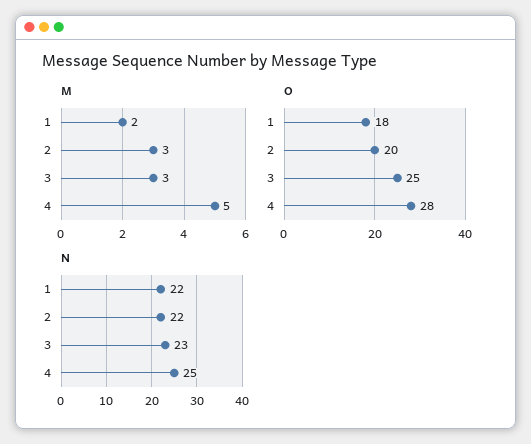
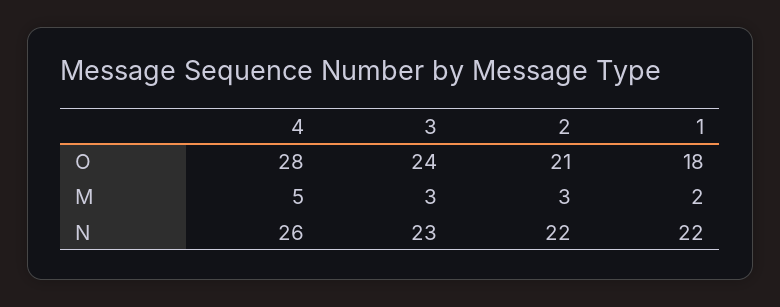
O, 2: 20 -> 21
O, 3: 25 -> 24
N, 4: 25 -> 26

